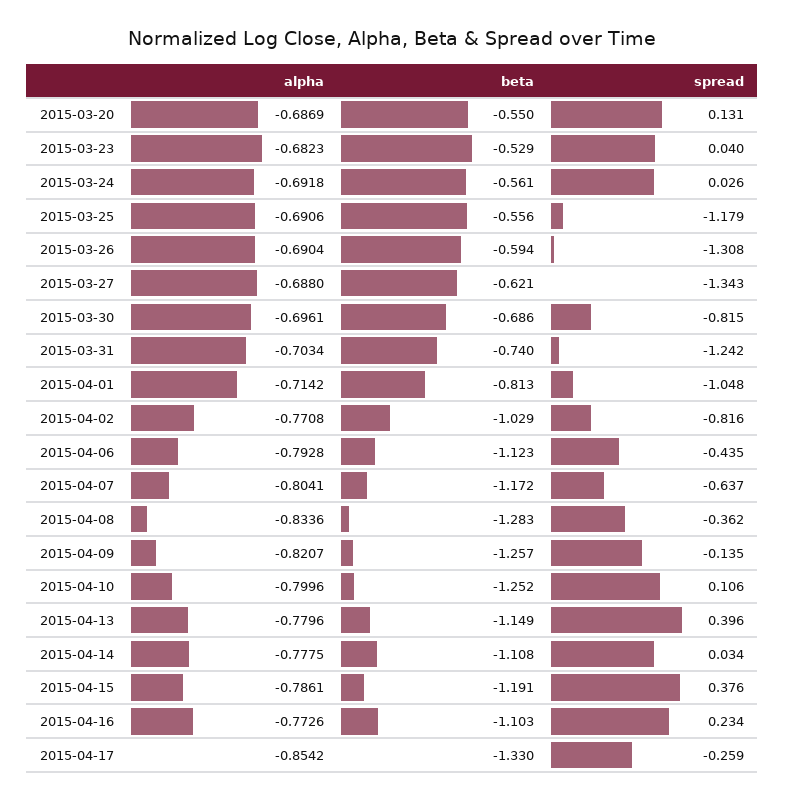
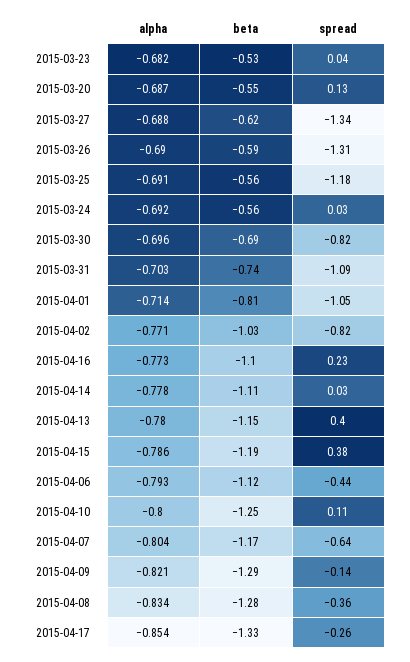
spread, 2015-03-31: -1.242 -> -1.09
beta, 2015-04-09: -1.257 -> -1.29

